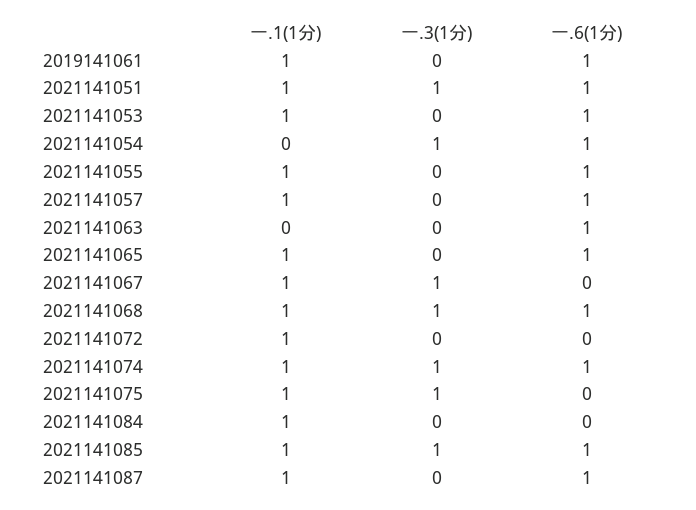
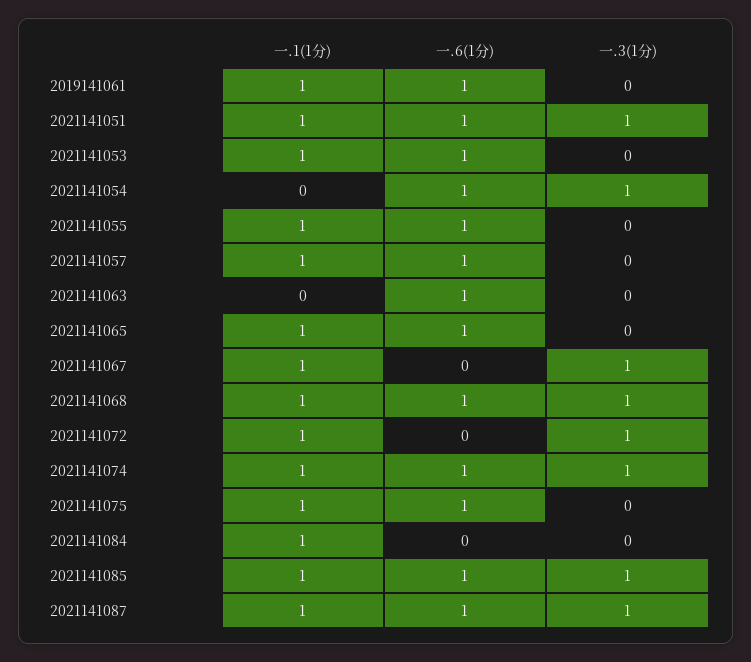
一.3(1分), 2021141072: 0 -> 1
一.3(1分), 2021141075: 1 -> 0
一.6(1分), 2021141075: 0 -> 1
一.3(1分), 2021141087: 0 -> 1

